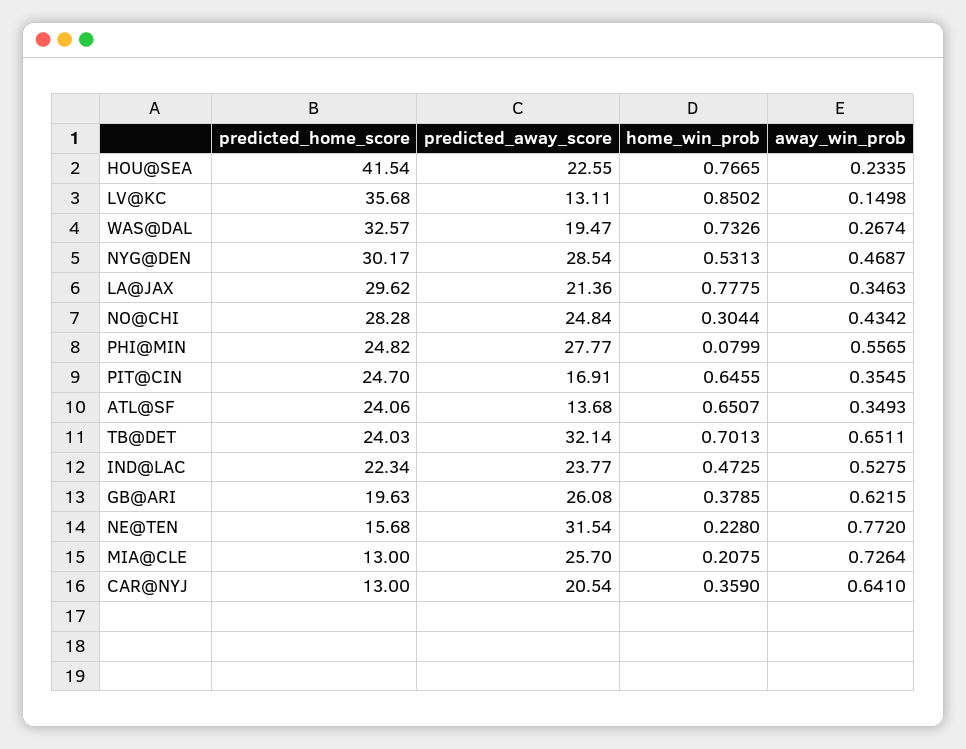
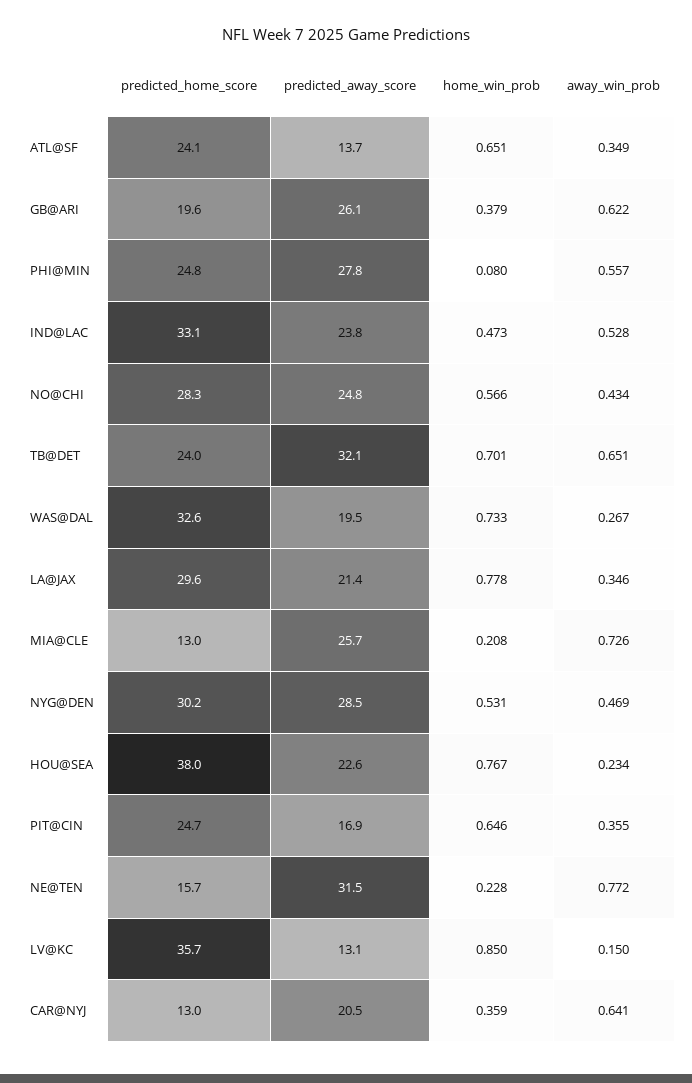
predicted_home_score, HOU@SEA: 41.54 -> 38
home_win_prob, NO@CHI: 0.3044 -> 0.566
predicted_home_score, IND@LAC: 22.34 -> 33.1

